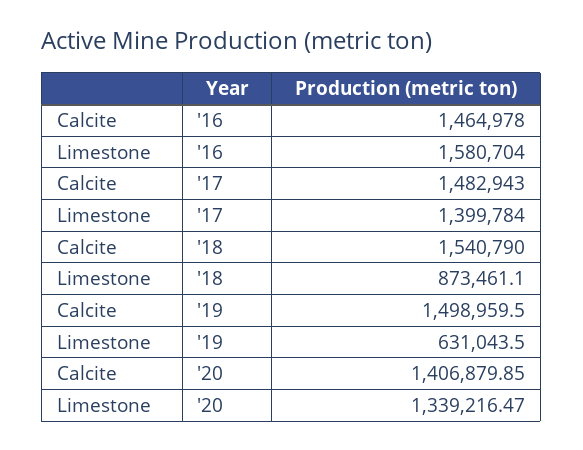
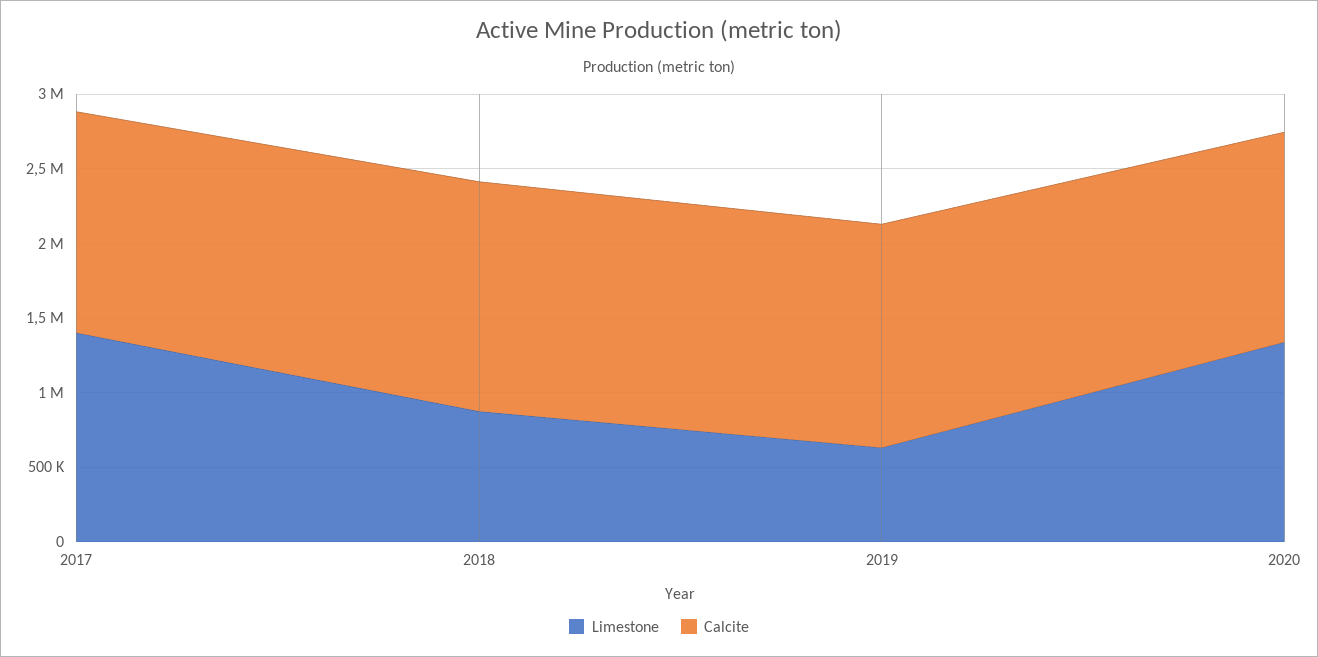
Calcite, '16: 1464978 -> none
Limestone, '16: 1580704 -> none

